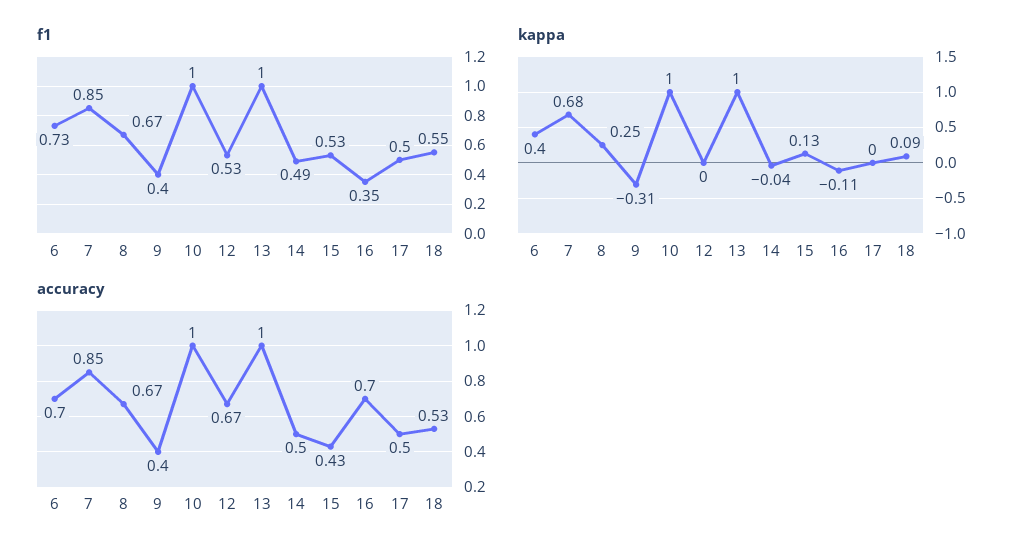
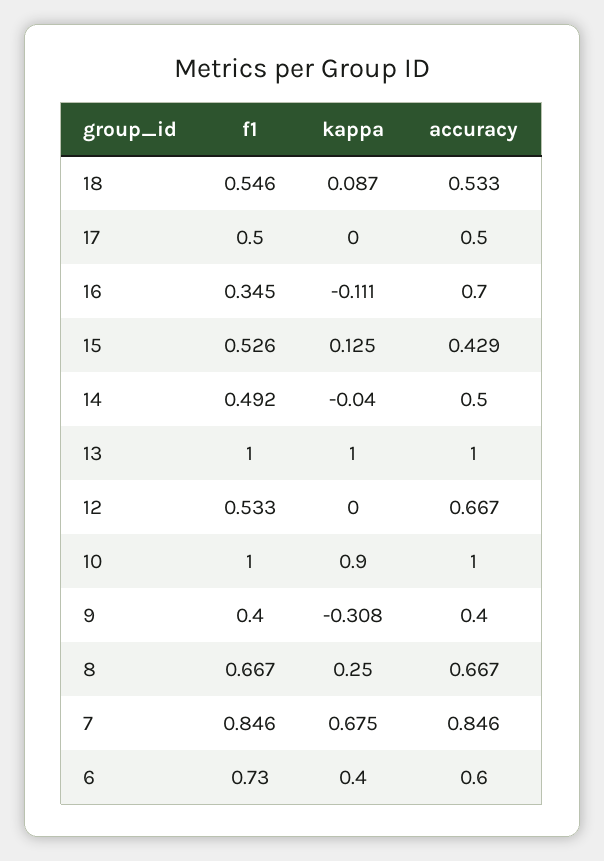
kappa, 10: 1 -> 0.9
accuracy, 6: 0.7 -> 0.6

